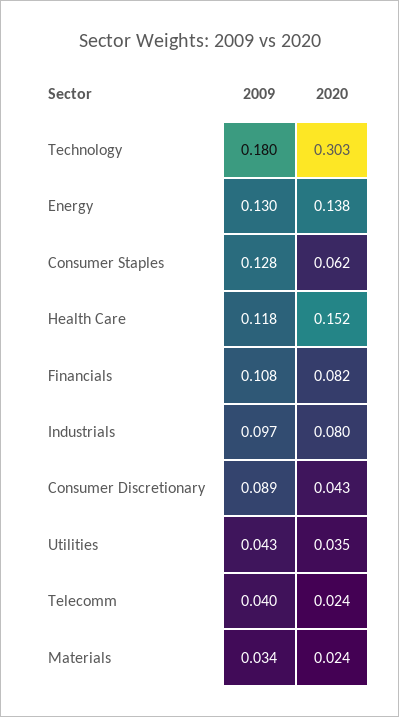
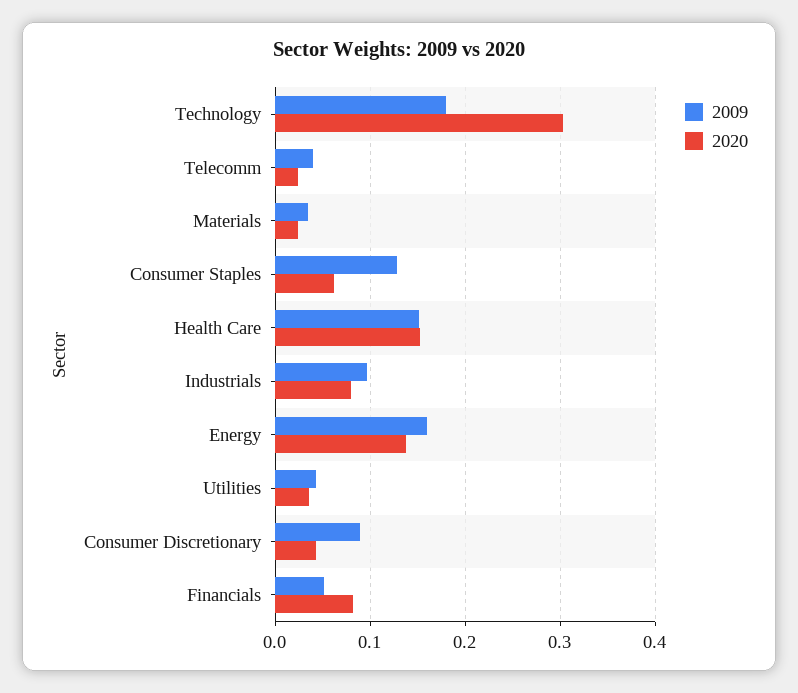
2009, Energy: 0.13 -> 0.16
2009, Health Care: 0.118 -> 0.15
2009, Financials: 0.108 -> 0.05

